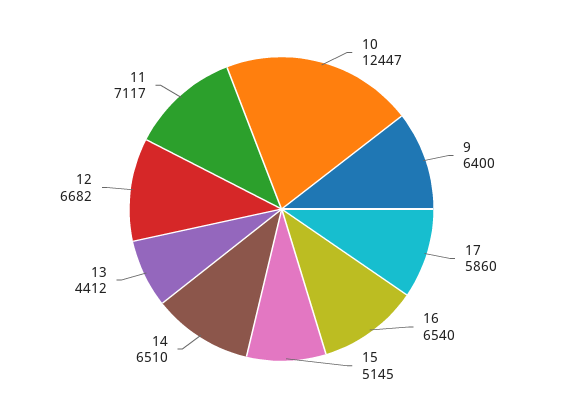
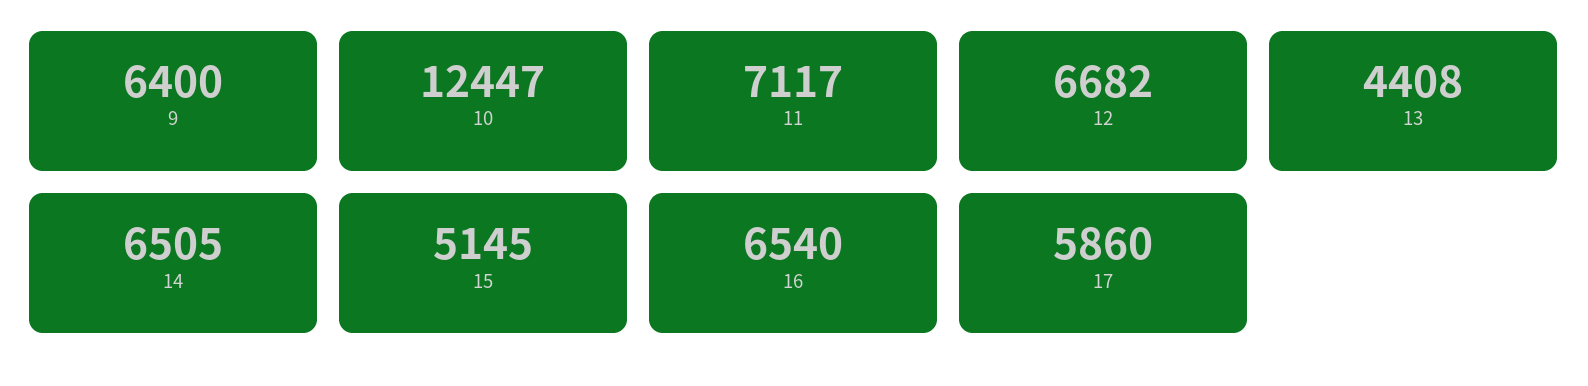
14: 6510 -> 6505
13: 4412 -> 4408

